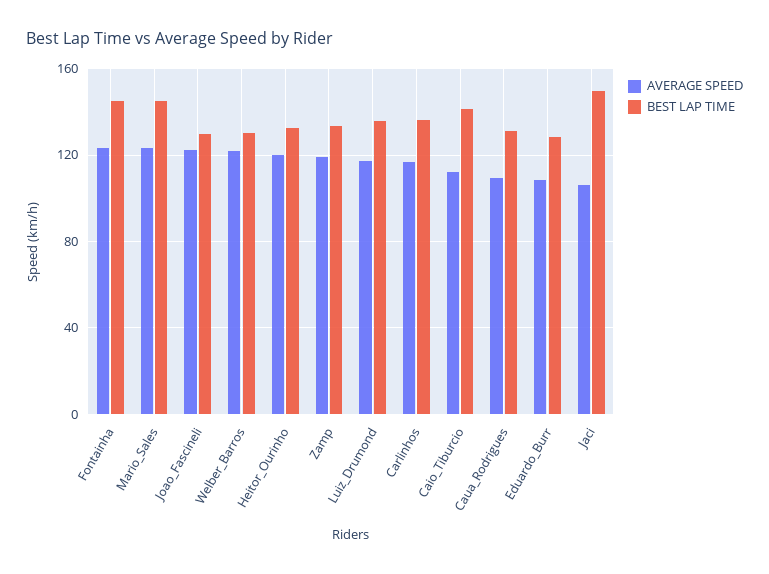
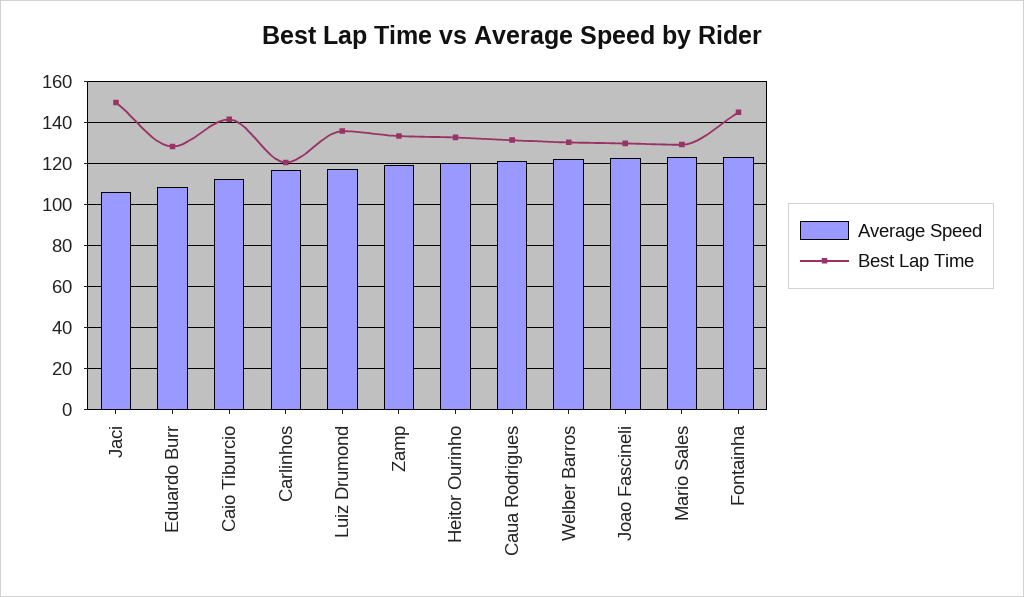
BEST LAP TIME, Mario_Sales: 145 -> 130
BEST LAP TIME, Carlinhos: 135 -> 120
AVERAGE SPEED, Caua_Rodrigues: 110 -> 120

